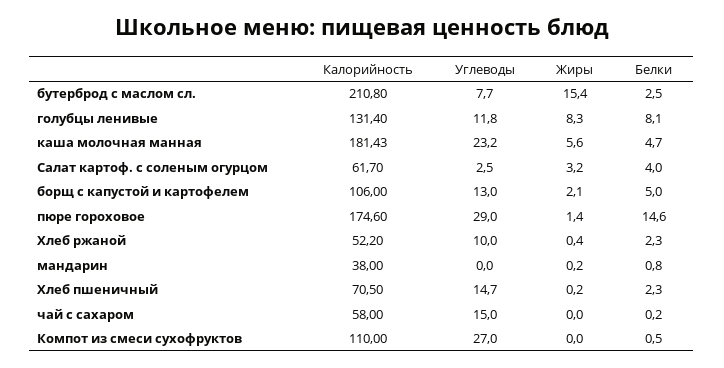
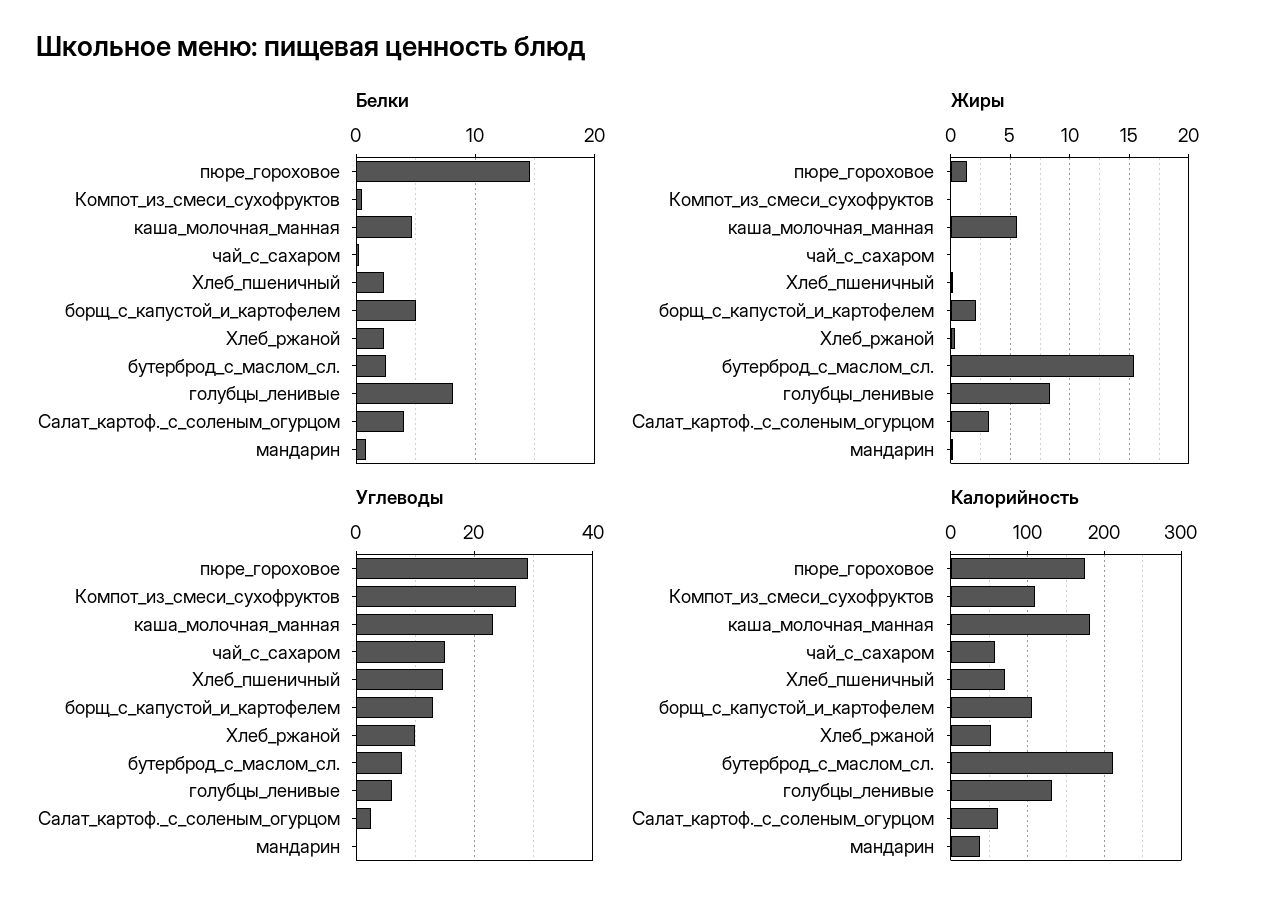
Углеводы, голубцы ленивые: 11.8 -> 6

